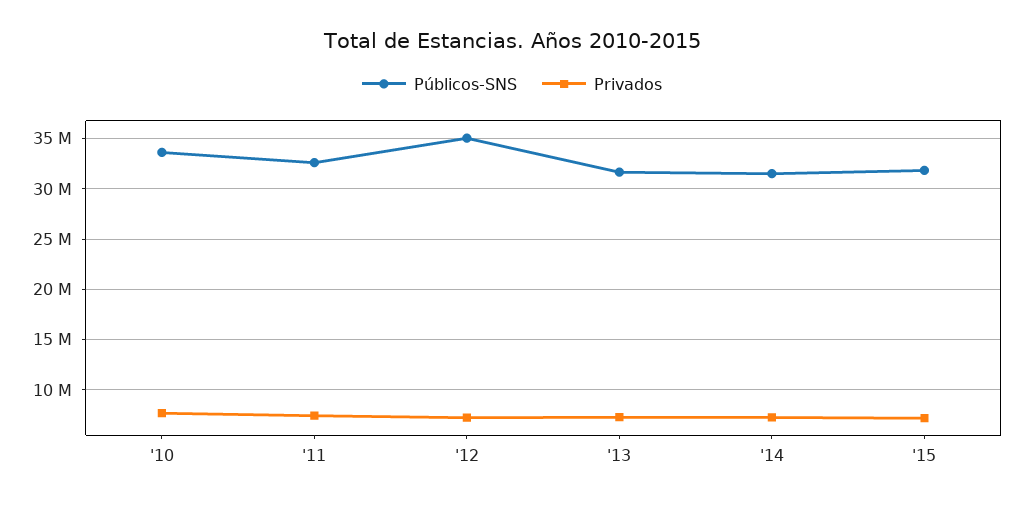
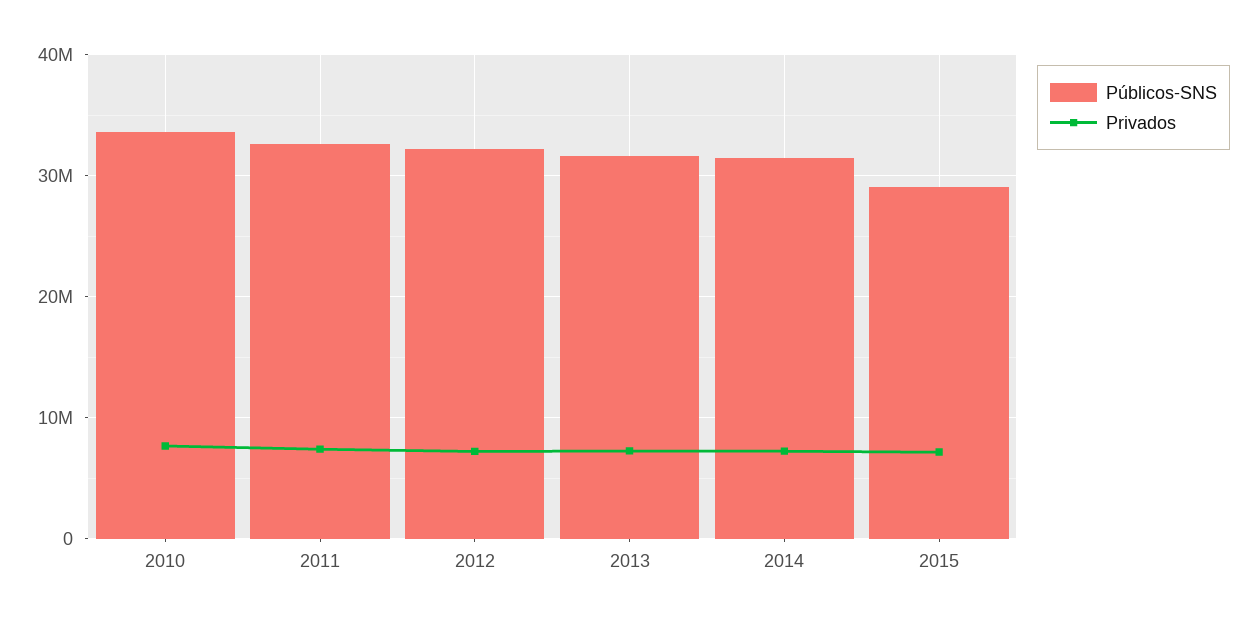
Públicos-SNS, '12: 35000000 -> 32000000
Públicos-SNS, '15: 32000000 -> 29000000

